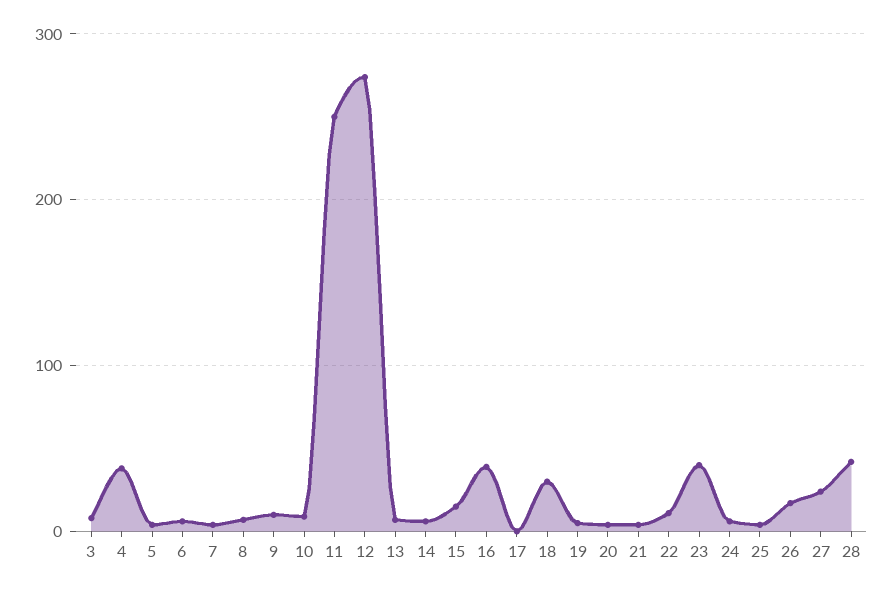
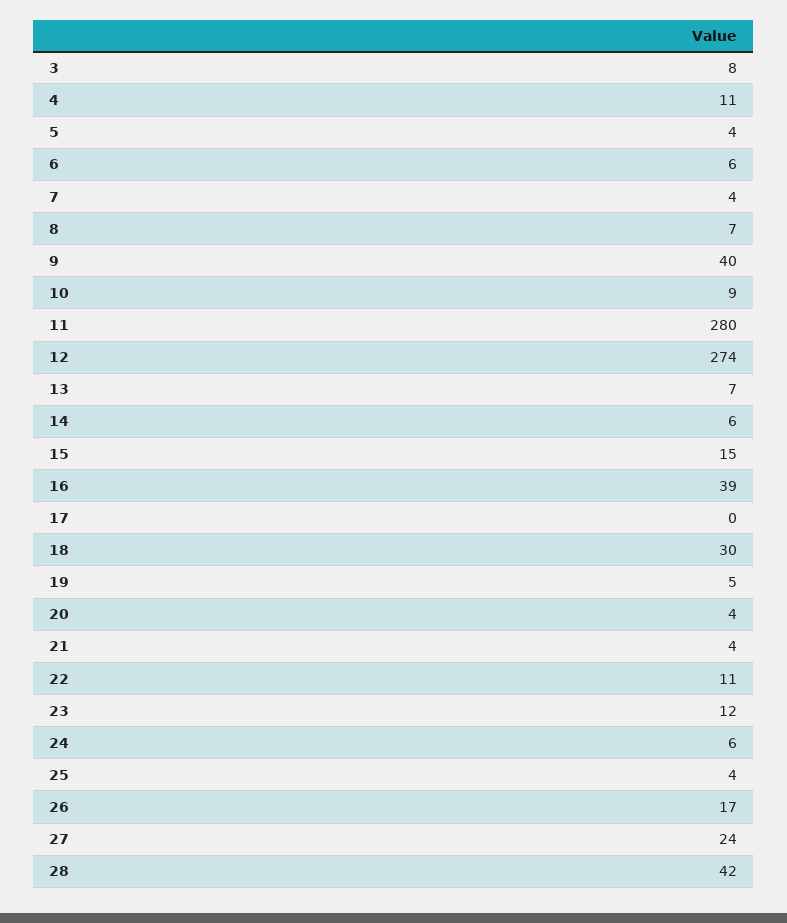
4: 40 -> 11
9: 10 -> 40
11: 250 -> 280
23: 40 -> 12

